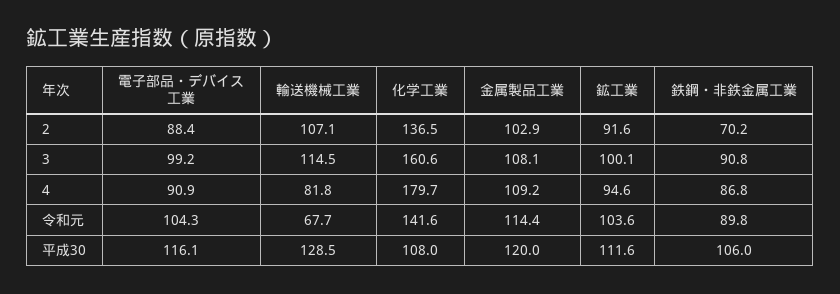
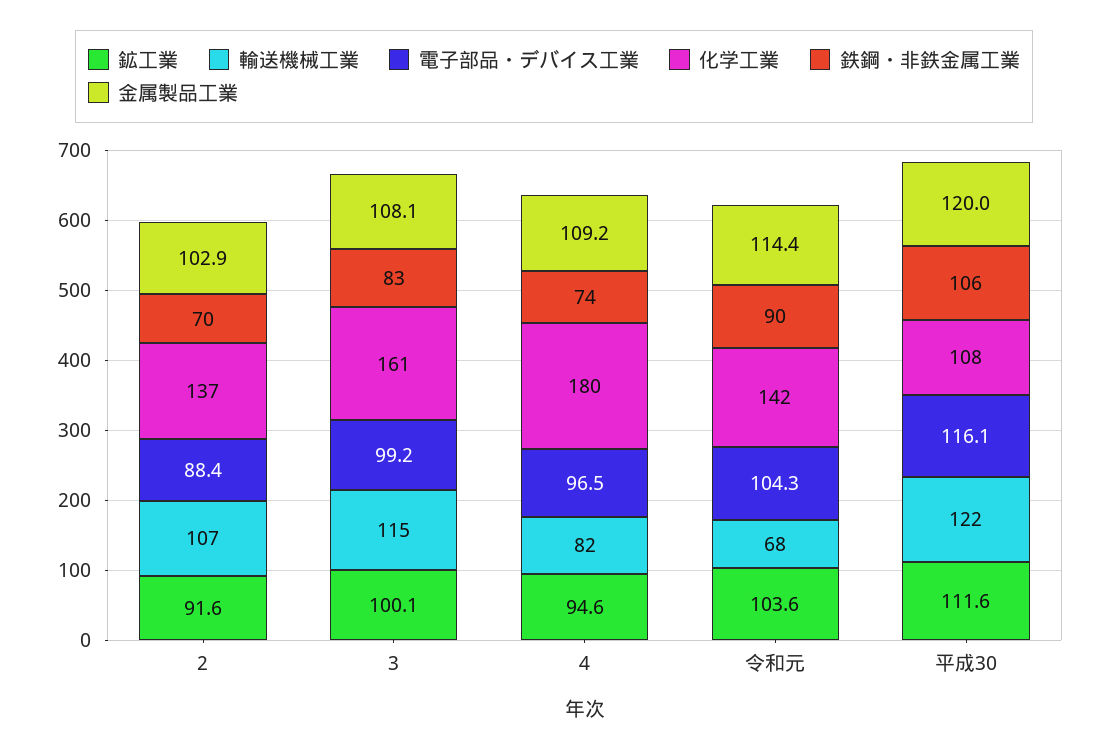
鉄鋼・非鉄金属工業, 3: 90.8 -> 83
電子部品・デバイス工業, 4: 90.9 -> 96.5
鉄鋼・非鉄金属工業, 4: 86.8 -> 74
輸送機械工業, 平成30: 128.5 -> 122

